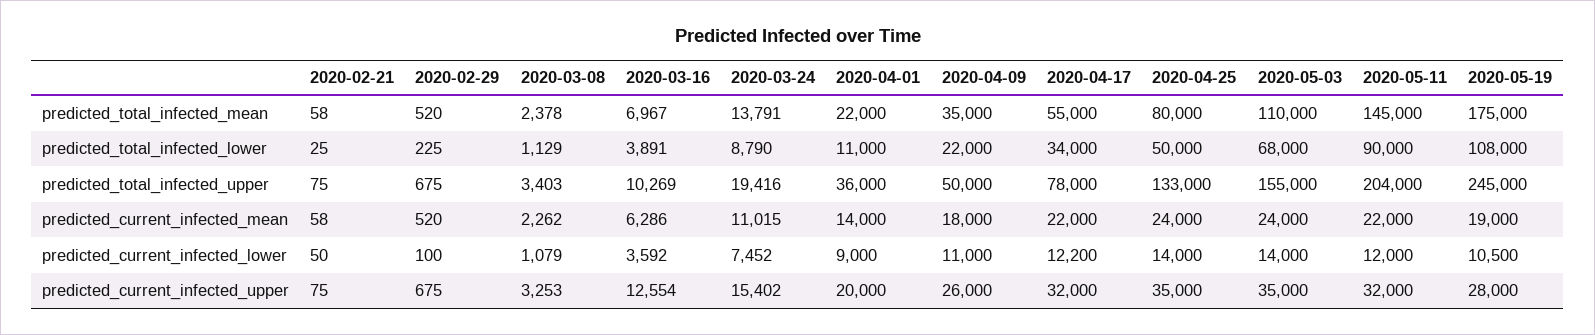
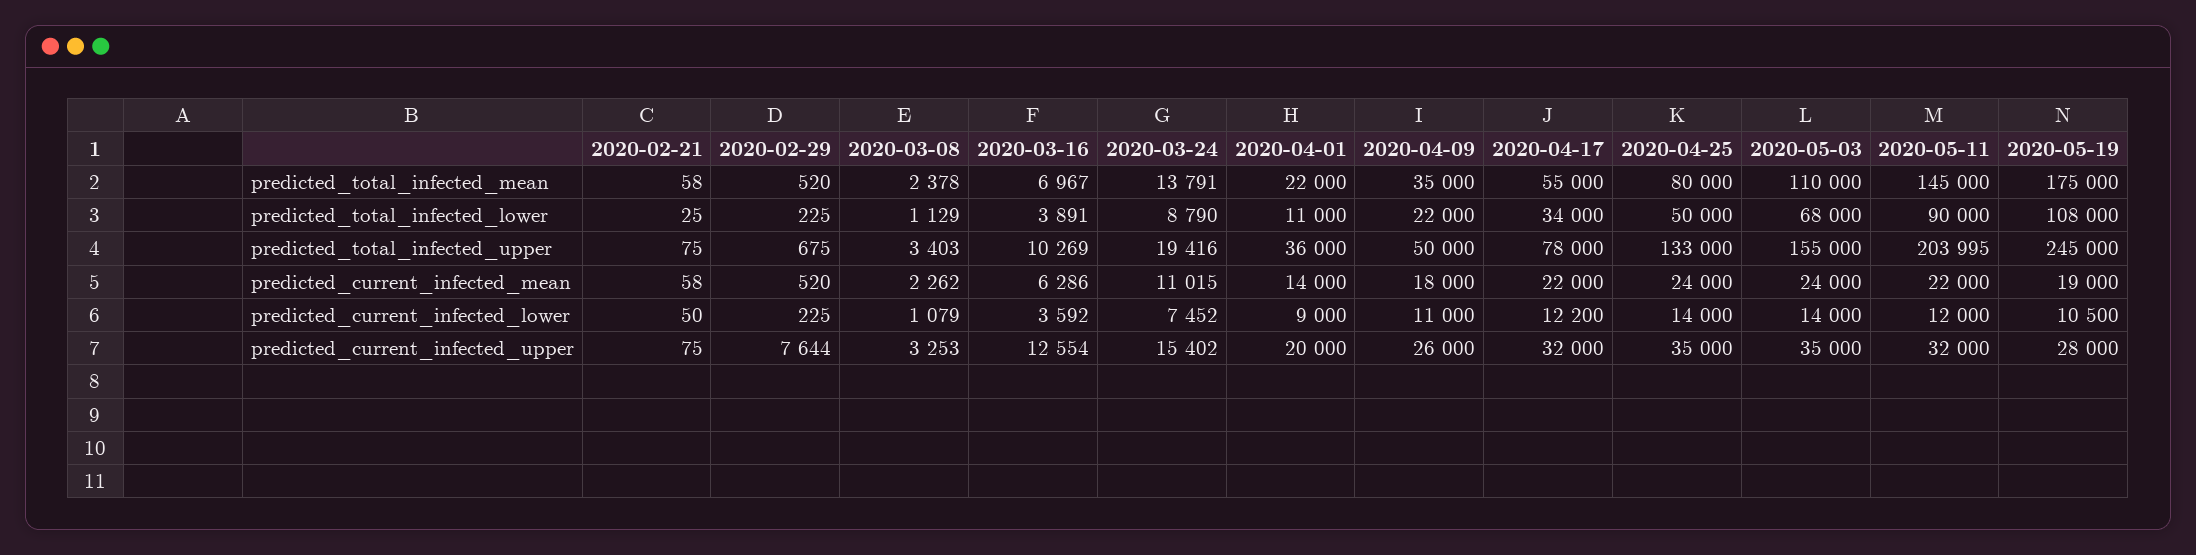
2020-05-11, predicted_total_infected_upper: 204000 -> 203995
2020-02-29, predicted_current_infected_lower: 100 -> 225
2020-02-29, predicted_current_infected_upper: 675 -> 7644

